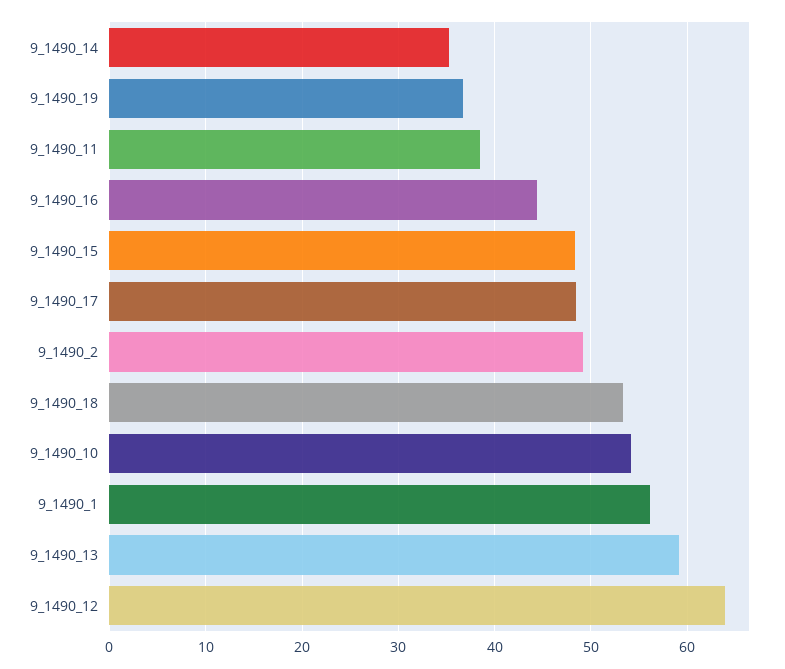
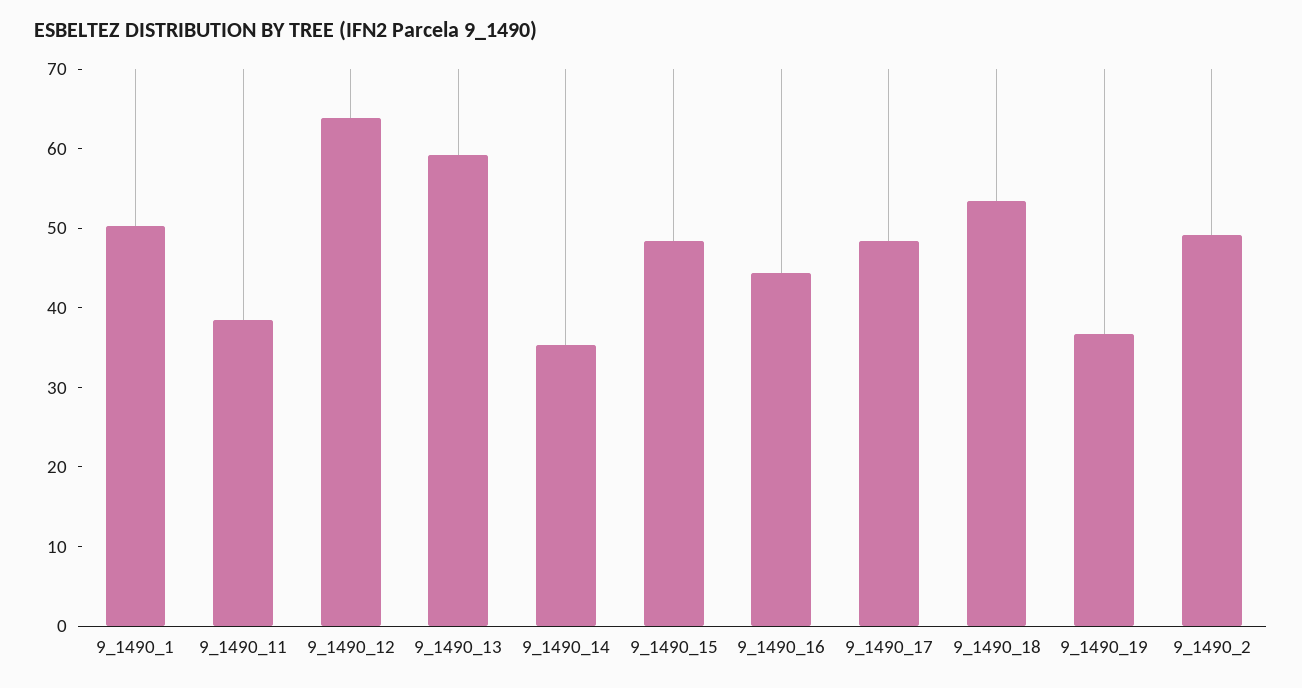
9_1490_10: 54 -> none
9_1490_1: 56 -> 50

